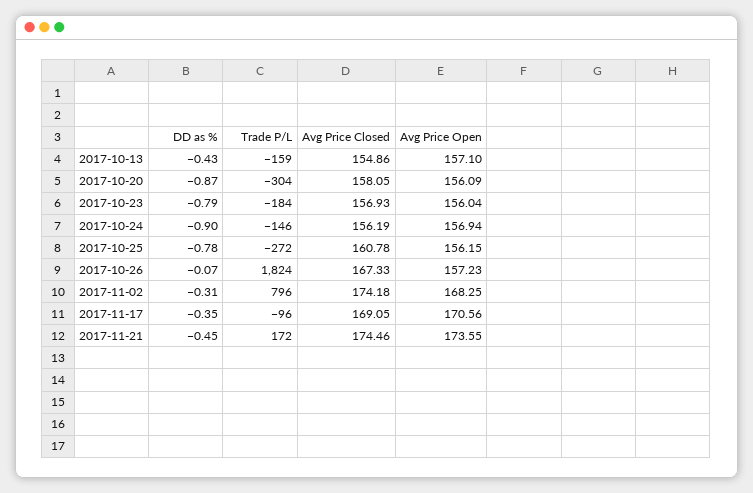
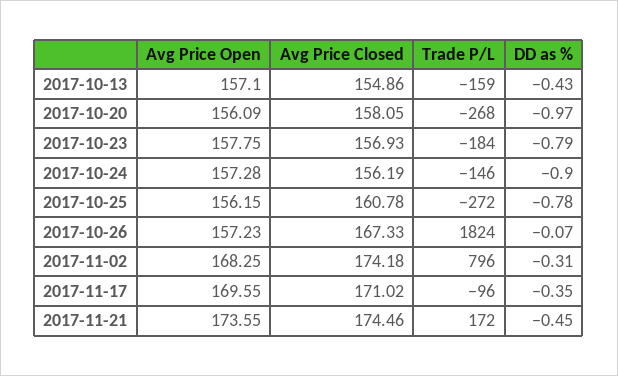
DD as %, 2017-10-20: -0.87 -> -0.97
Trade P/L, 2017-10-20: -304 -> -268
Avg Price Open, 2017-10-23: 156.04 -> 157.75
Avg Price Open, 2017-10-24: 156.94 -> 157.28
Avg Price Closed, 2017-11-17: 169.05 -> 171.02
Avg Price Open, 2017-11-17: 170.56 -> 169.55

